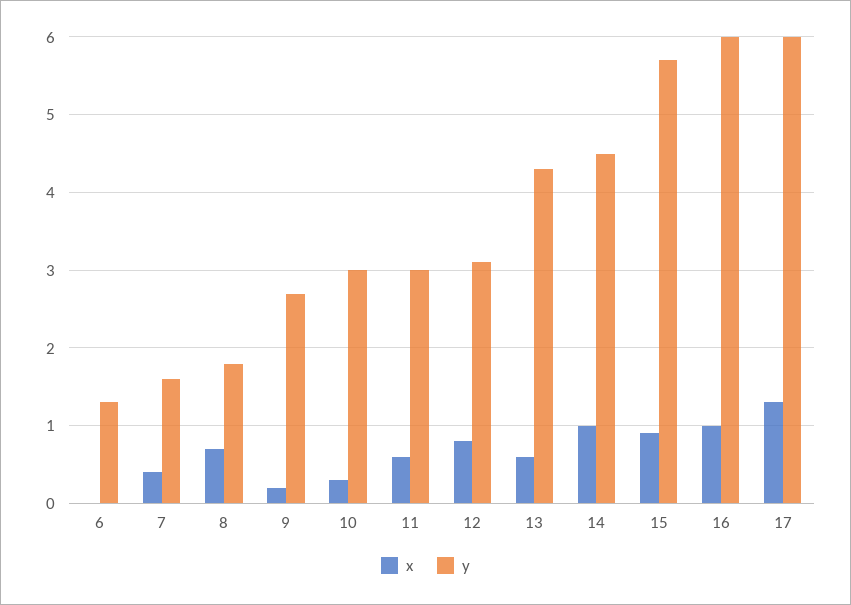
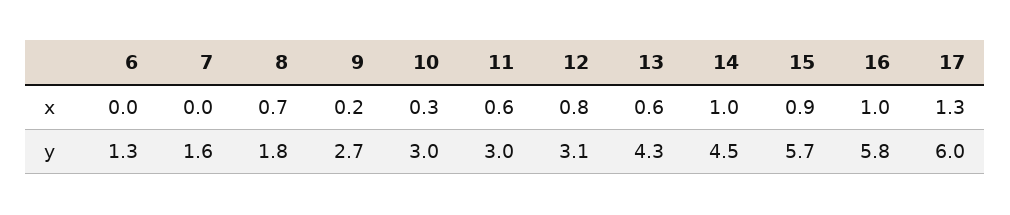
x, 7: 0.4 -> 0
y, 16: 6 -> 5.8

